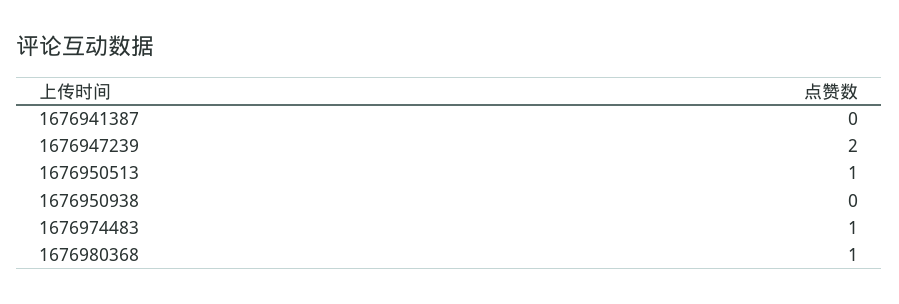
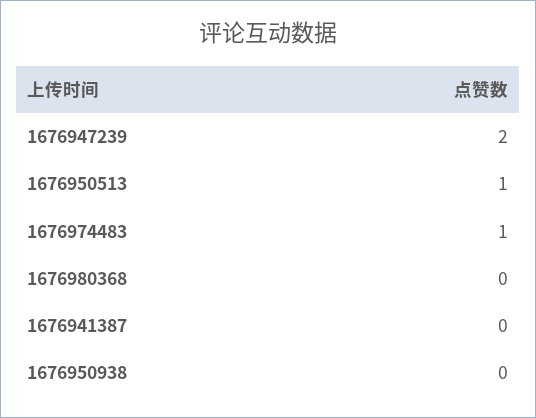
1676980368: 1 -> 0

